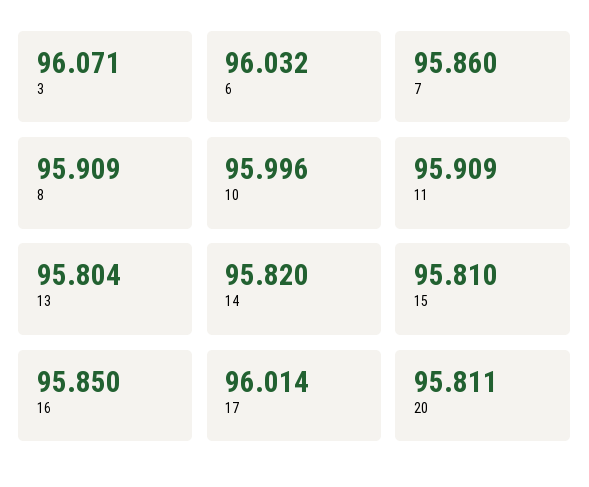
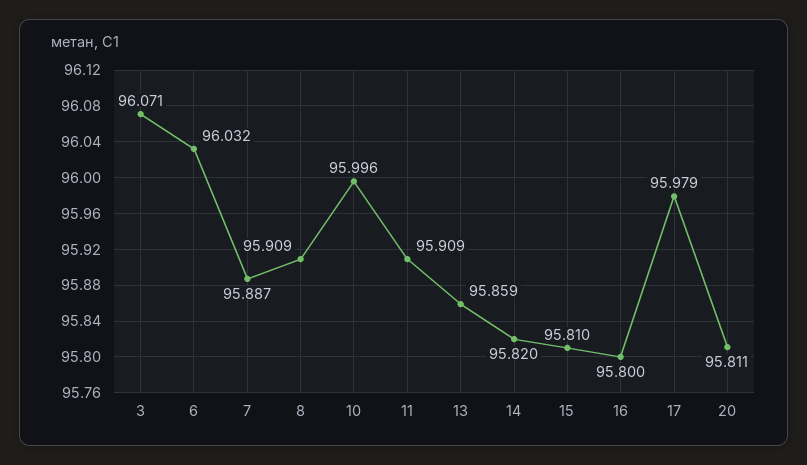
7: 95.86 -> 95.887
13: 95.804 -> 95.859
16: 95.85 -> 95.8
17: 96.014 -> 95.979

